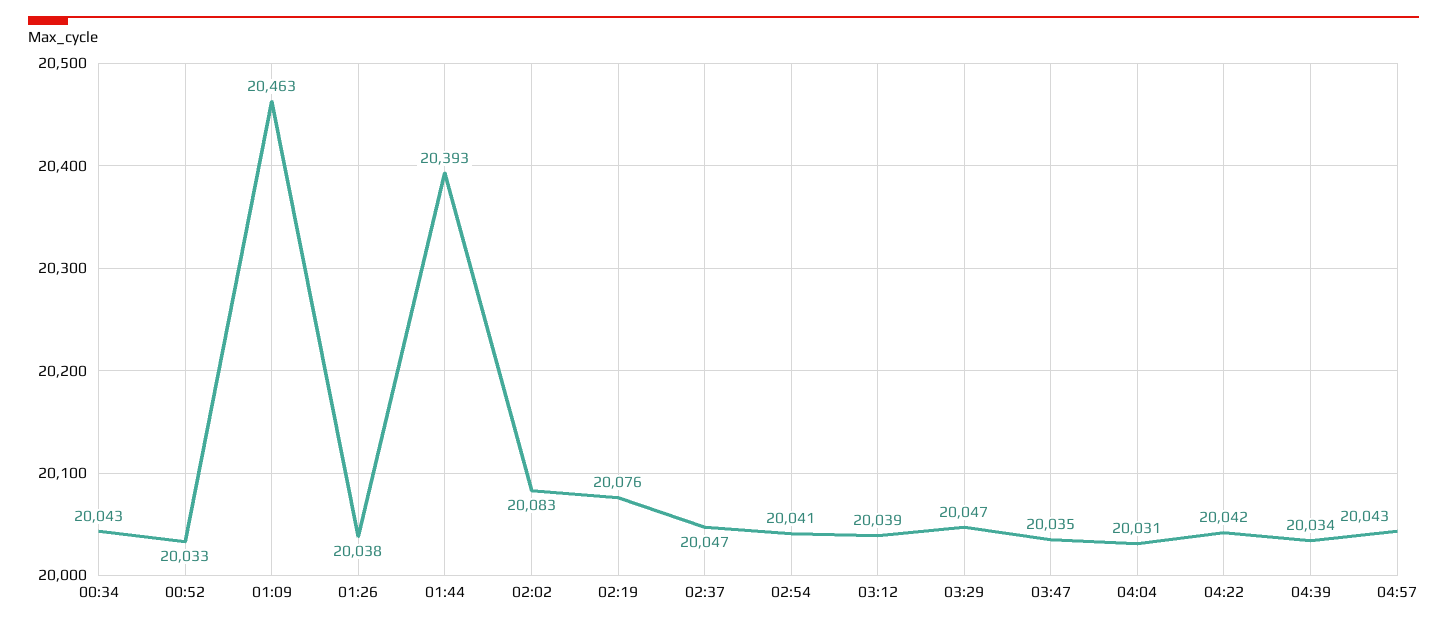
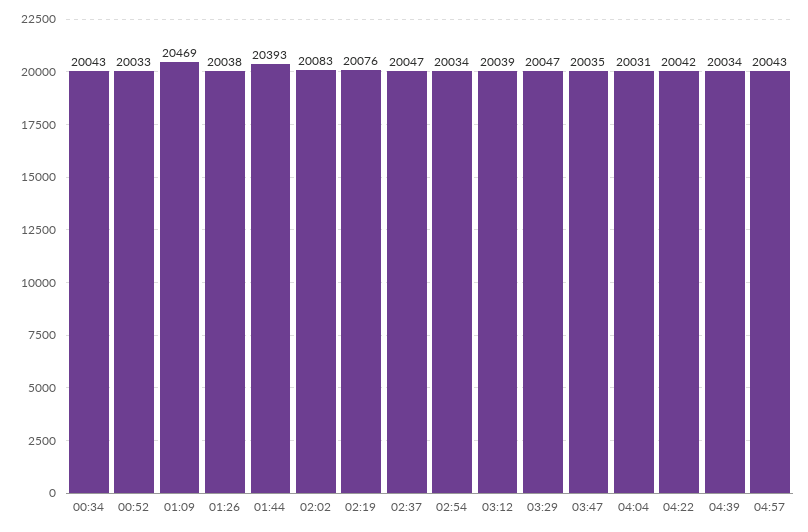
01:09: 20463 -> 20469
02:54: 20041 -> 20034

